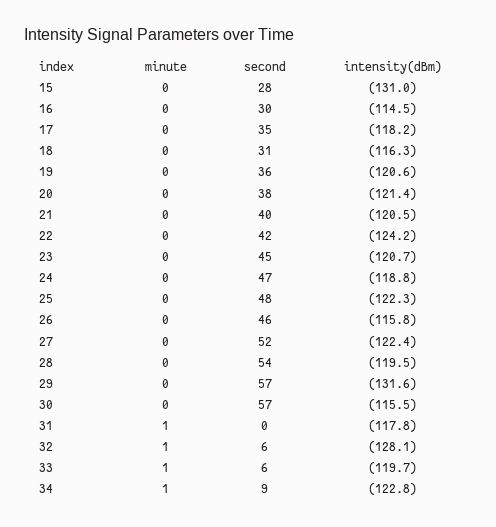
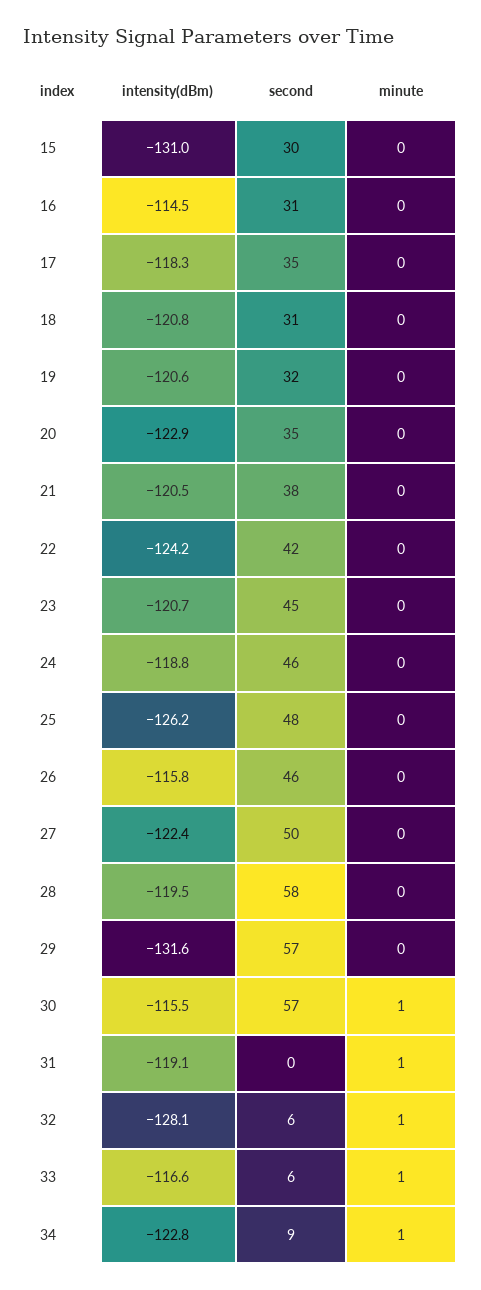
second, 15: 28 -> 30
second, 16: 30 -> 31
intensity(dBm), 17: -118.2 -> -118.3
intensity(dBm), 18: -116.3 -> -120.8
second, 19: 36 -> 32
second, 20: 38 -> 35
intensity(dBm), 20: -121.4 -> -122.9
second, 21: 40 -> 38
second, 24: 47 -> 46
intensity(dBm), 25: -122.3 -> -126.2
second, 27: 52 -> 50
second, 28: 54 -> 58
minute, 30: 0 -> 1
intensity(dBm), 31: -117.8 -> -119.1
intensity(dBm), 33: -119.7 -> -116.6

